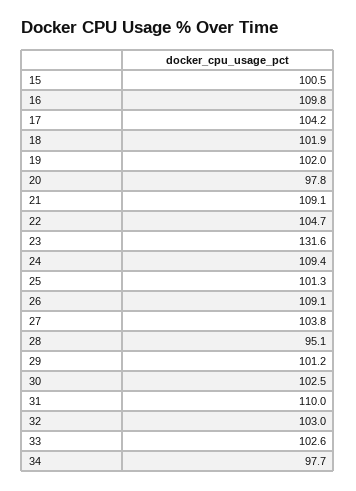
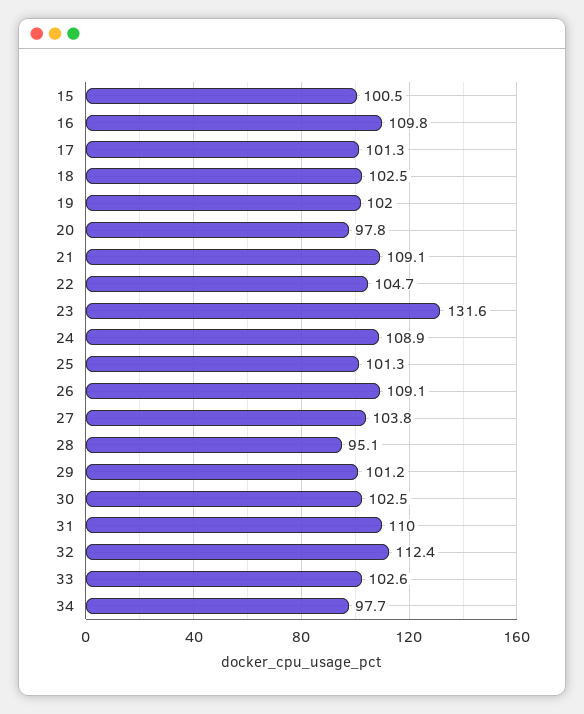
17: 104.2 -> 101.3
18: 101.9 -> 102.5
24: 109.4 -> 108.9
32: 103 -> 112.4

